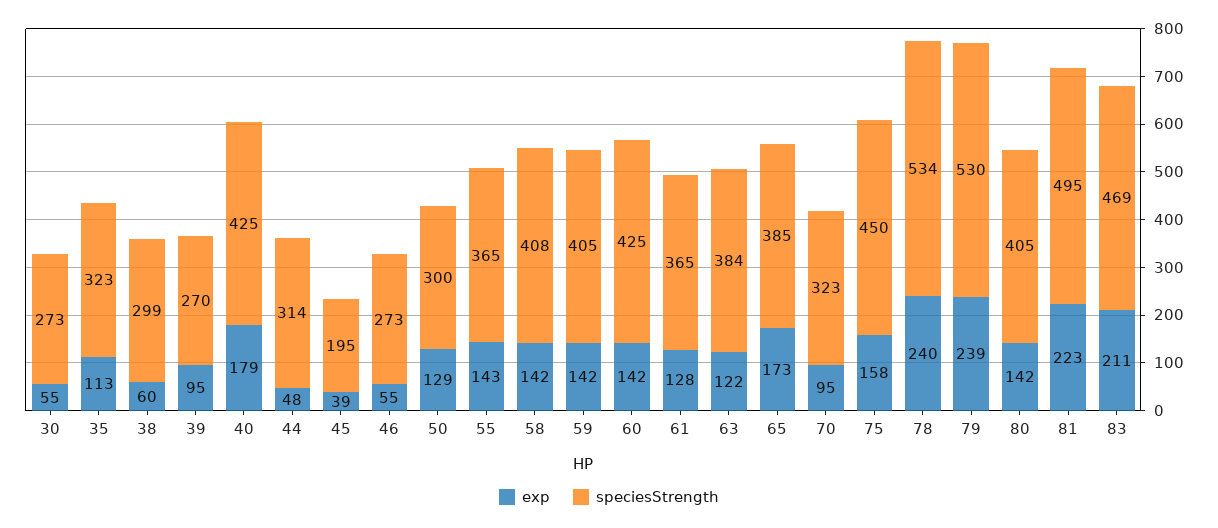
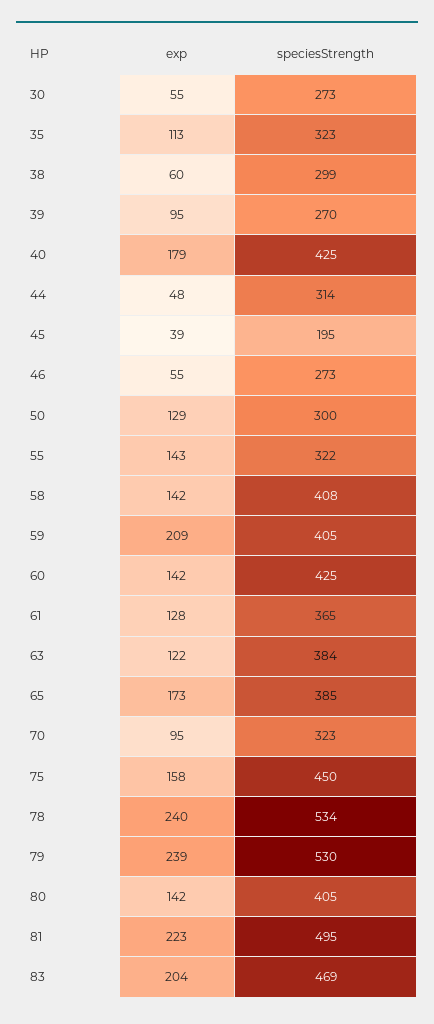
speciesStrength, 55: 365 -> 322
exp, 59: 142 -> 209
exp, 83: 211 -> 204

